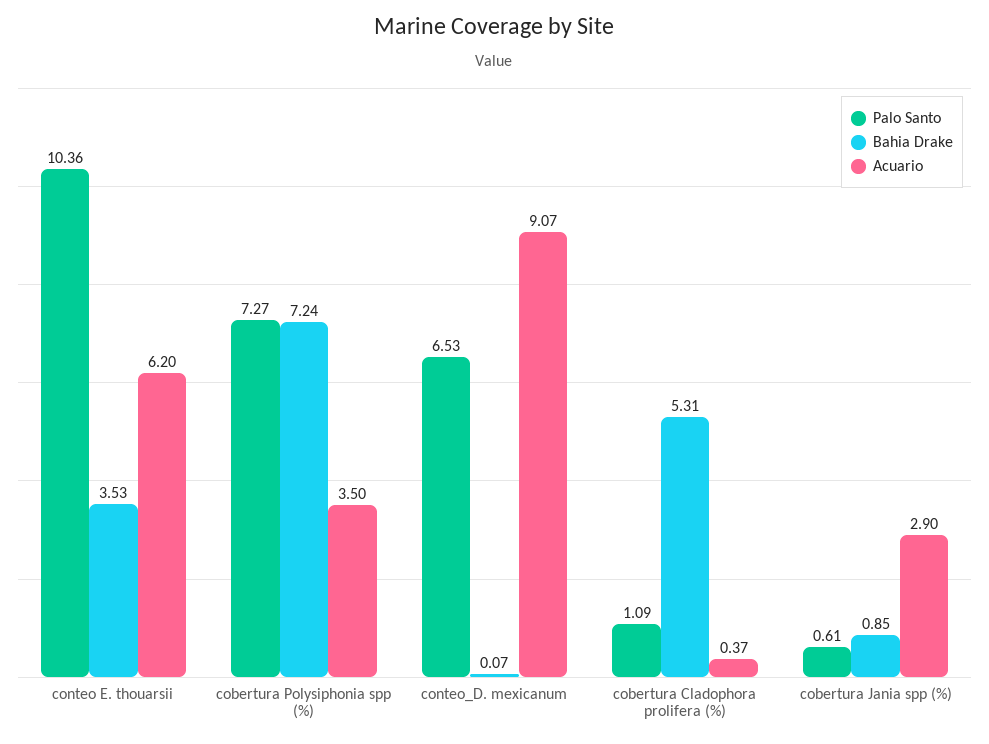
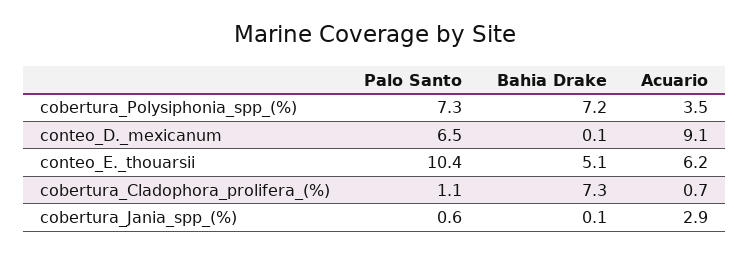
Bahia Drake, conteo E. thouarsii: 3.53 -> 5.1
Bahia Drake, cobertura Cladophora prolifera (%): 5.31 -> 7.3
Acuario, cobertura Cladophora prolifera (%): 0.37 -> 0.7
Bahia Drake, cobertura Jania spp (%): 0.85 -> 0.1

